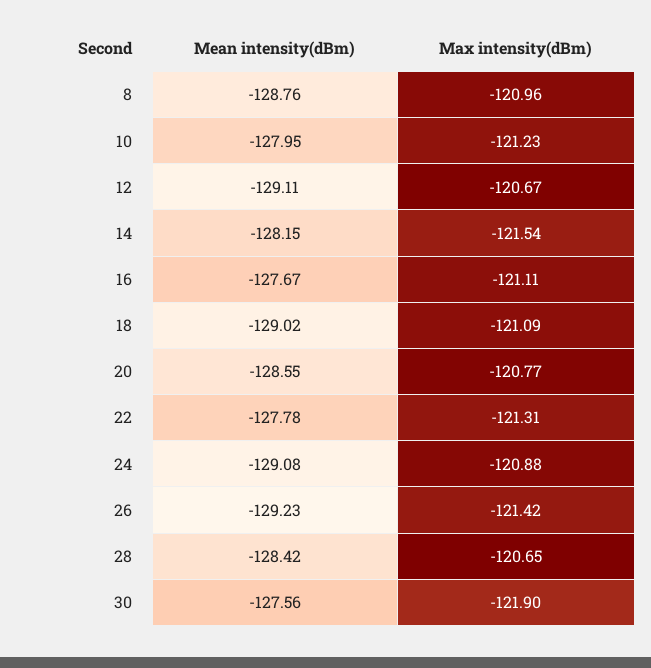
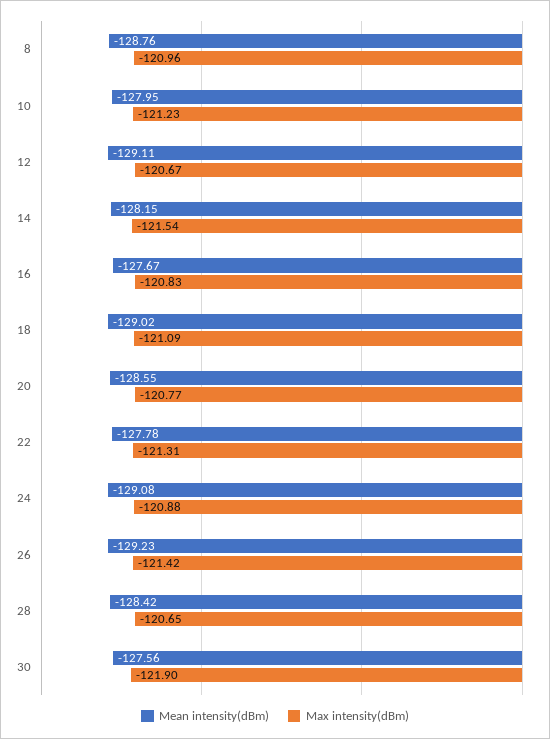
Max intensity(dBm), 16: -121.11 -> -120.83

